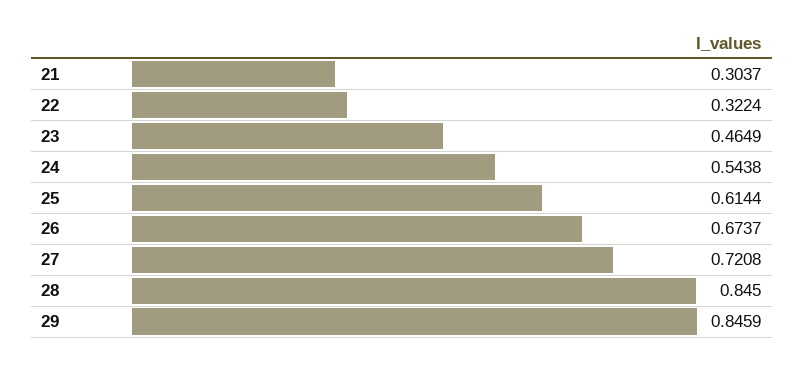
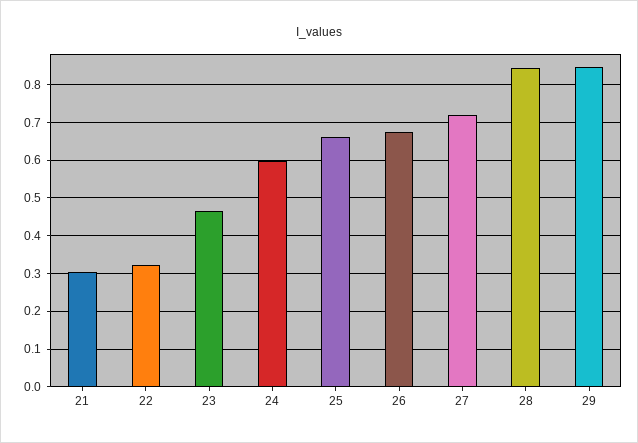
24: 0.5438 -> 0.6
25: 0.6144 -> 0.66

